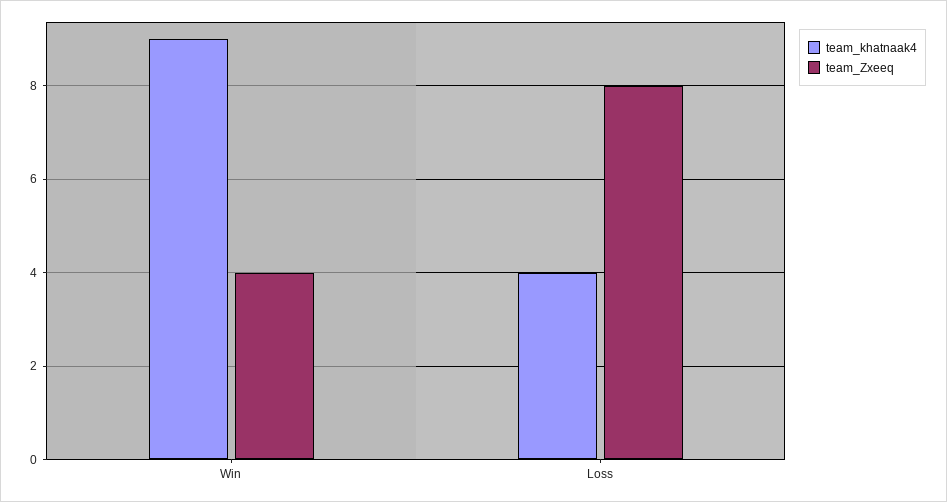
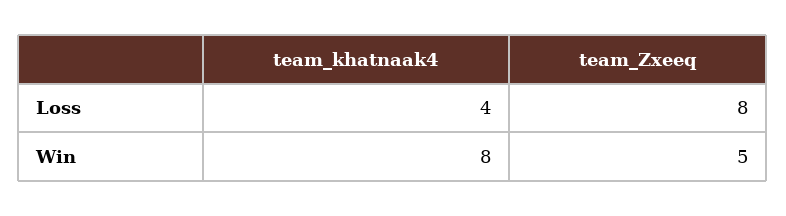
team_khatnaak4, Win: 9 -> 8
team_Zxeeq, Win: 4 -> 5

